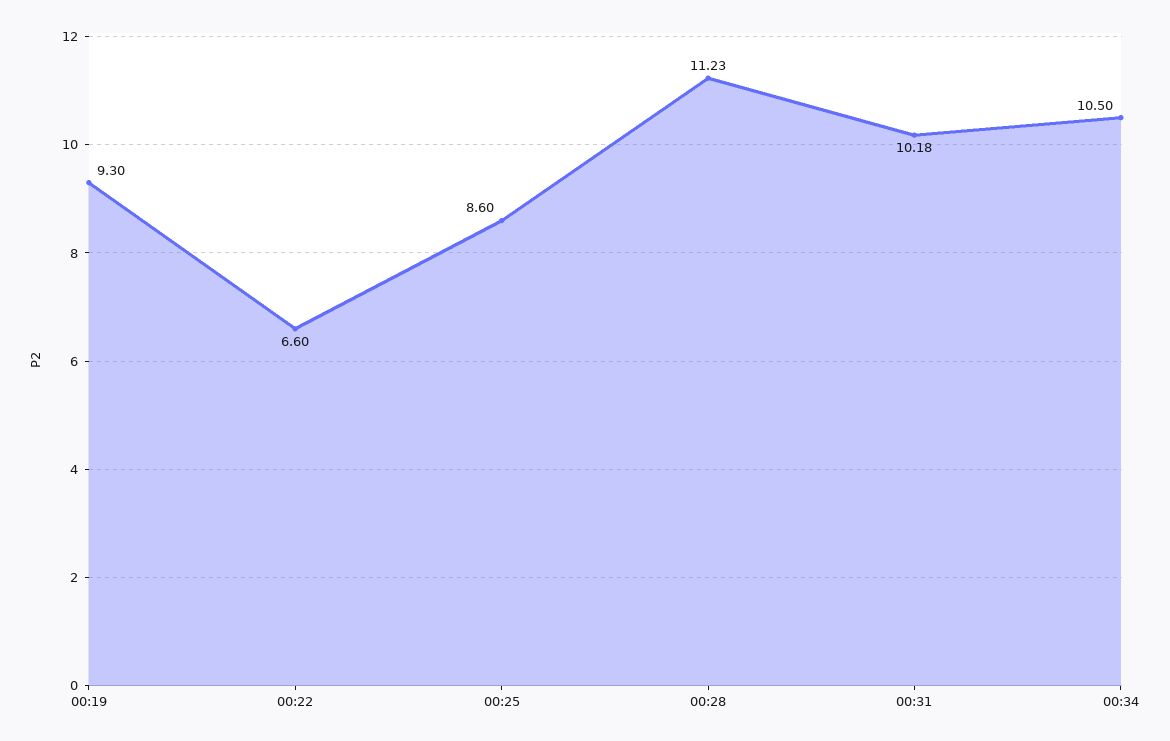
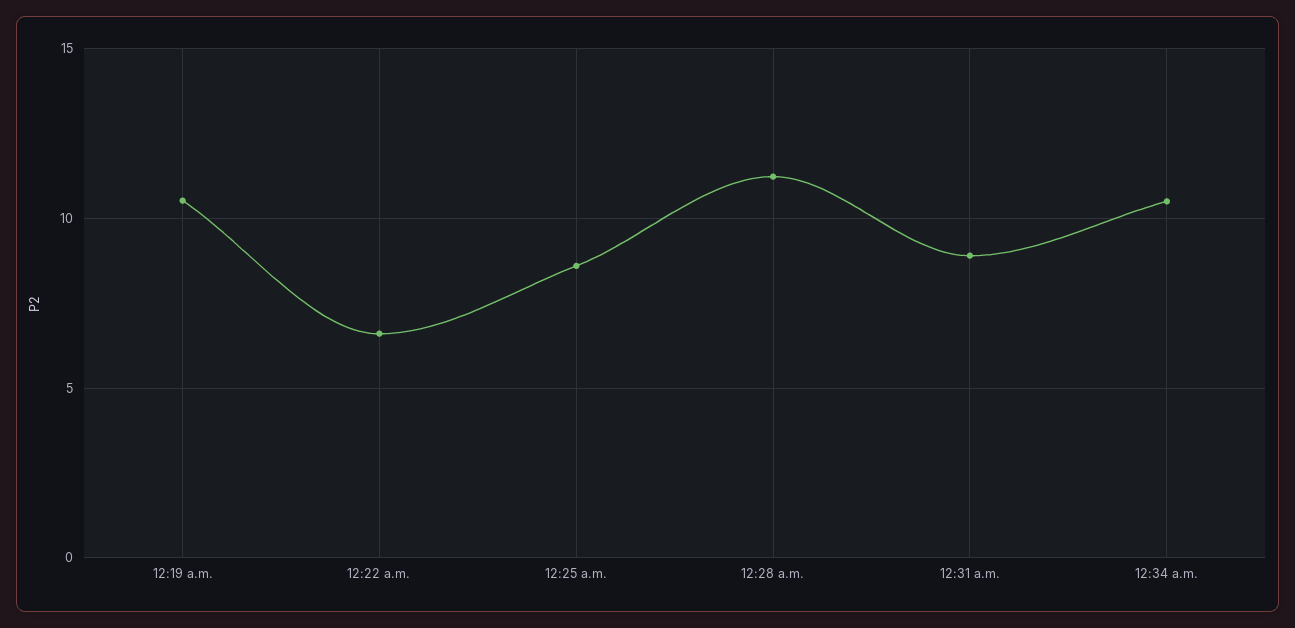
00:19: 9.3 -> 10.5
00:31: 10.18 -> 9

